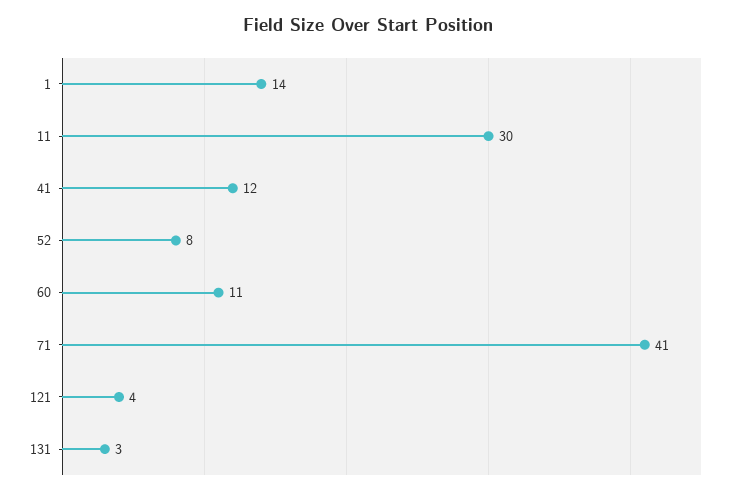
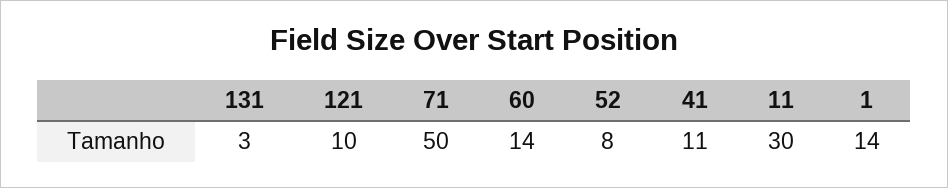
41: 12 -> 11
60: 11 -> 14
71: 41 -> 50
121: 4 -> 10

